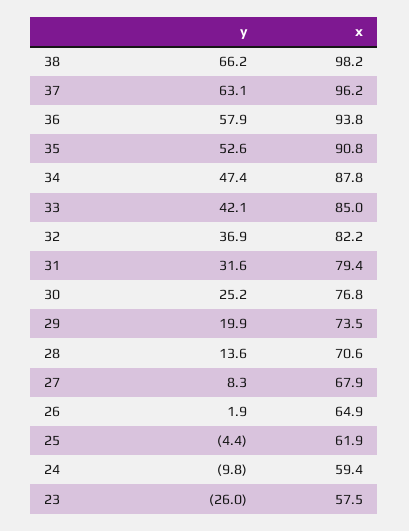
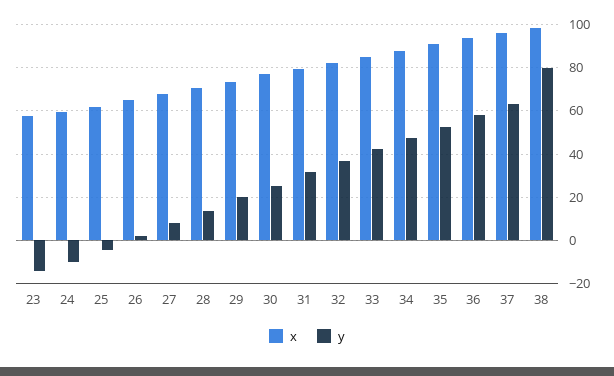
y, 38: 66.2 -> 80
y, 23: -26 -> -15

